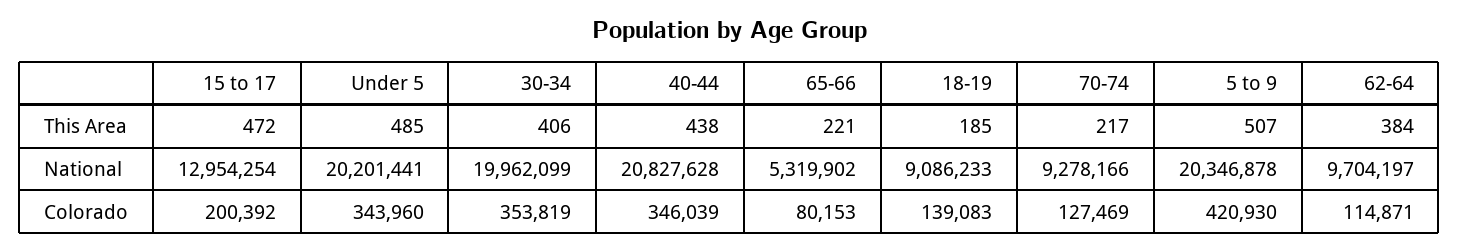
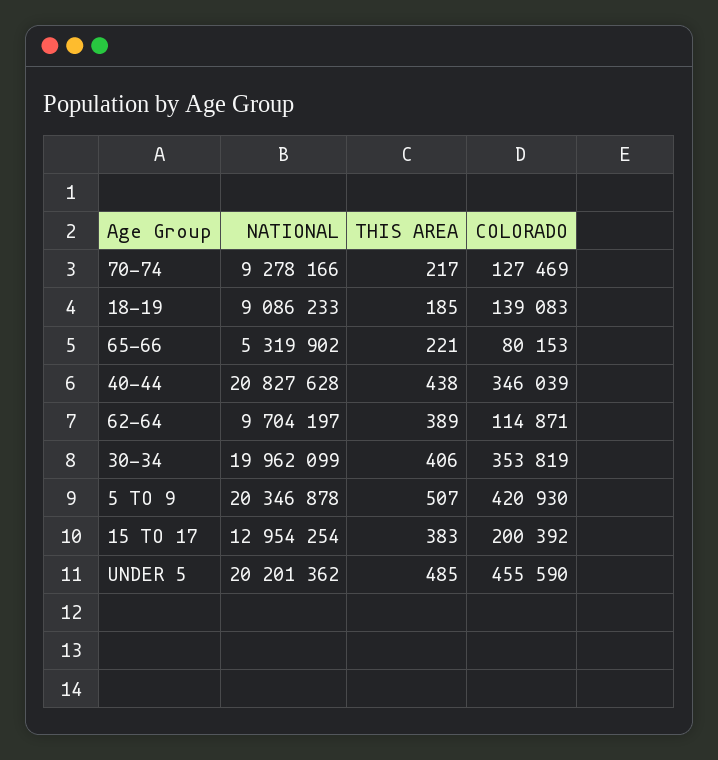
15 to 17, This Area: 472 -> 383
62-64, This Area: 384 -> 389
Under 5, National: 20201441 -> 20201362
Under 5, Colorado: 343960 -> 455590

